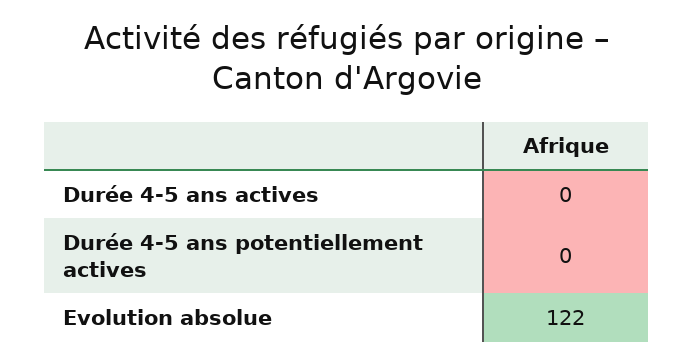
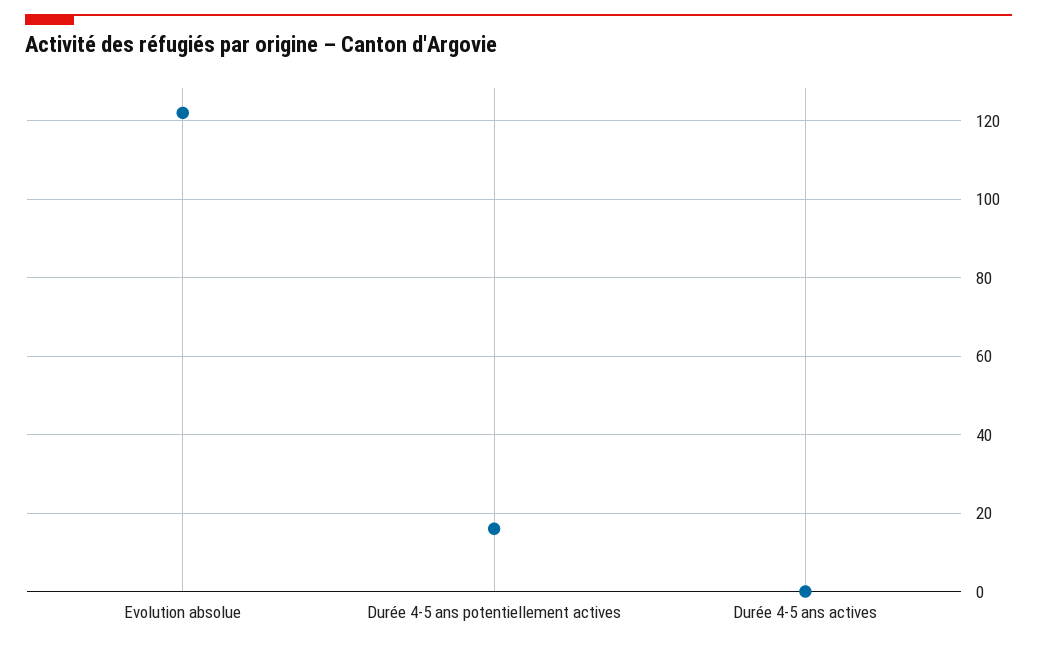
Durée 4-5 ans potentiellement actives: 0 -> 15

